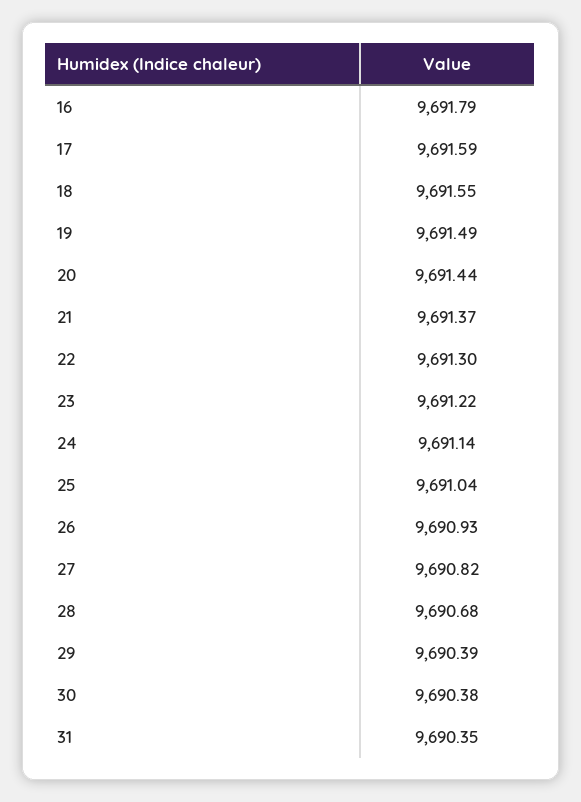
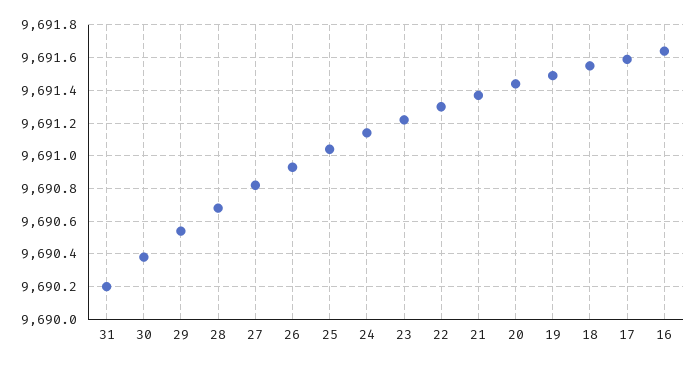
16: 9691.79 -> 9691.65
29: 9690.39 -> 9690.55
31: 9690.35 -> 9690.2

